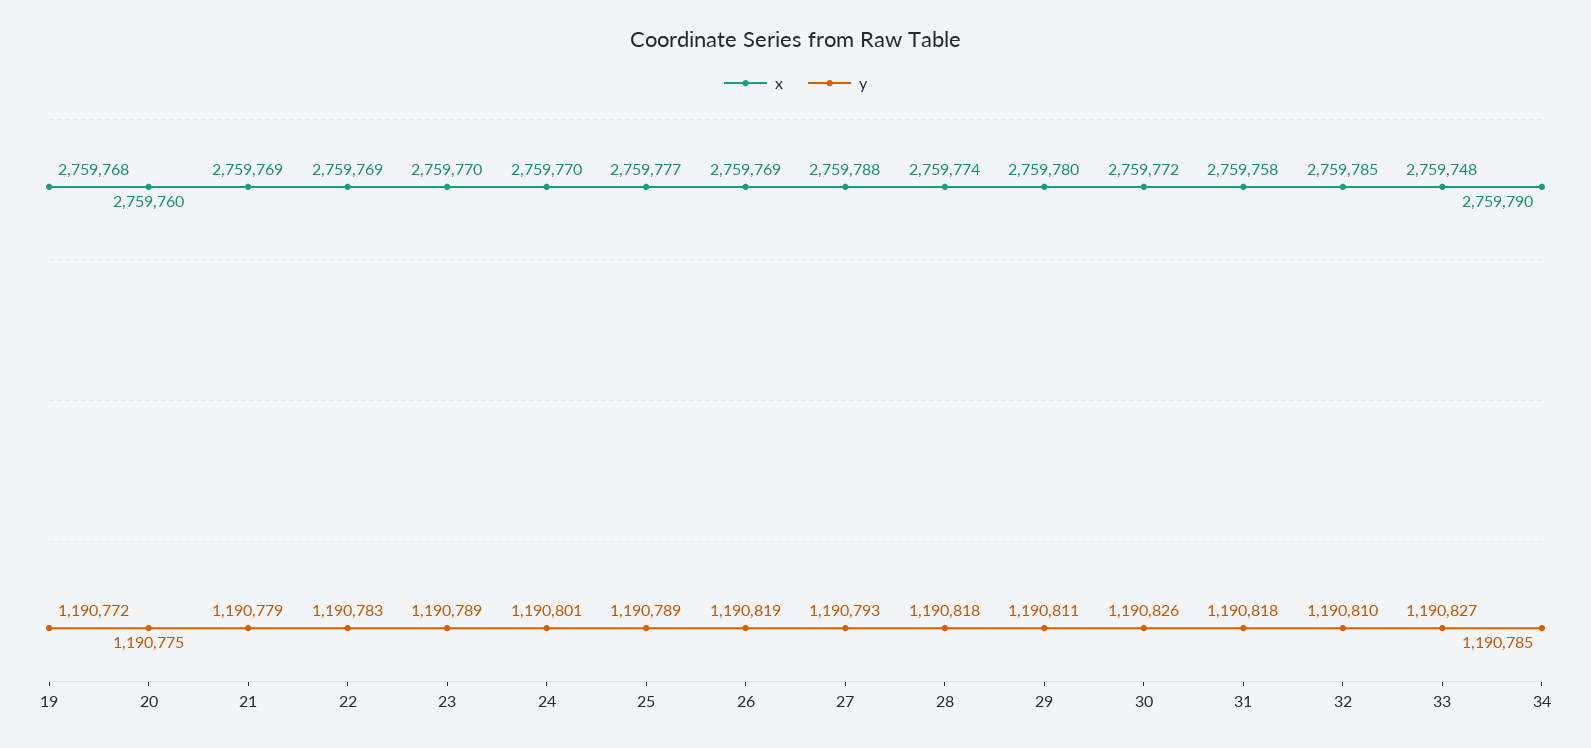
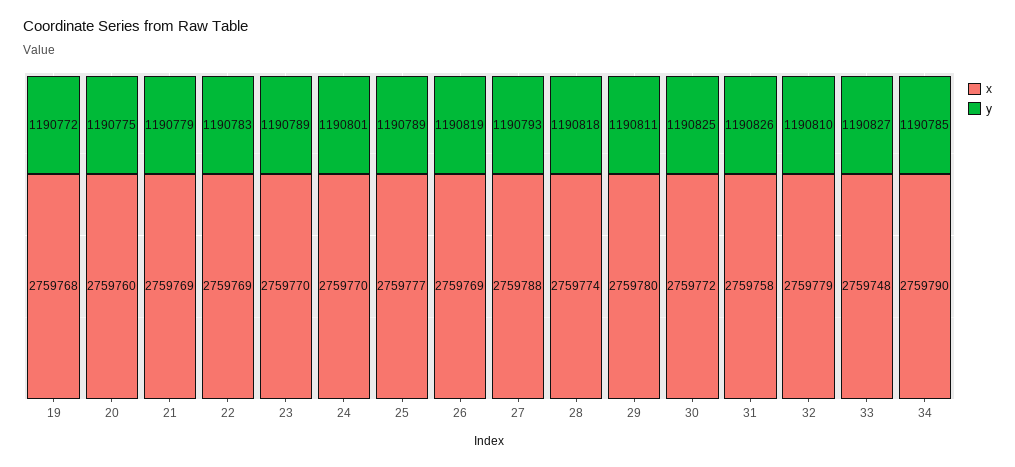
y, 30: 1190826 -> 1190825
y, 31: 1190818 -> 1190826
x, 32: 2759785 -> 2759779

